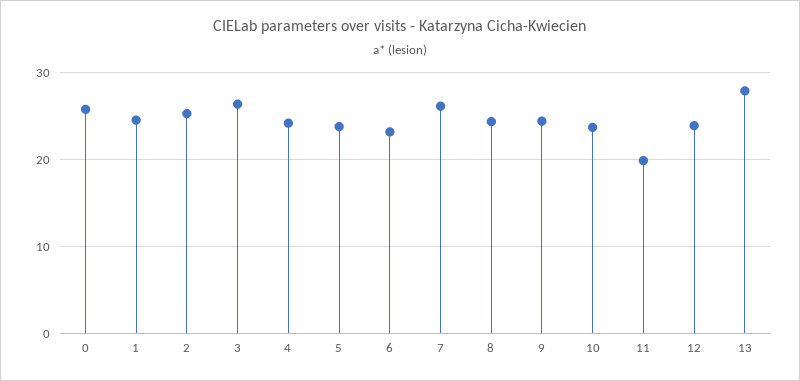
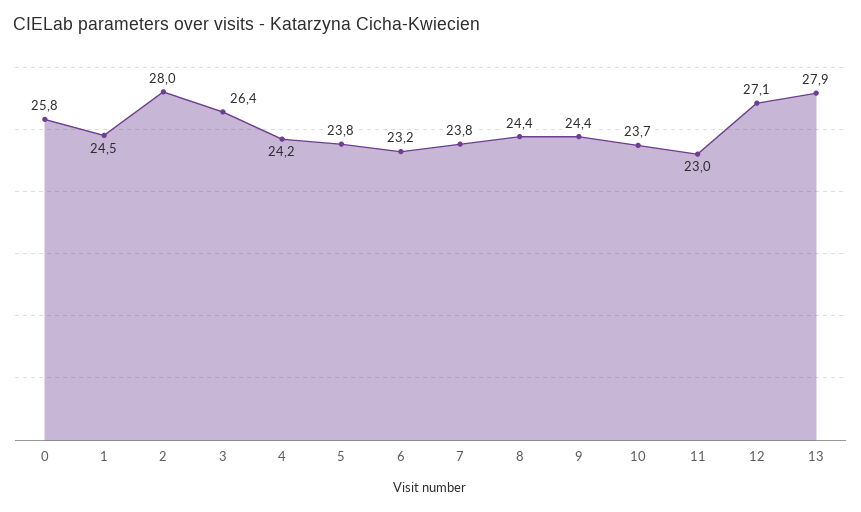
2: 25 -> 28
7: 26 -> 23.8
11: 20 -> 23
12: 24 -> 27.1

